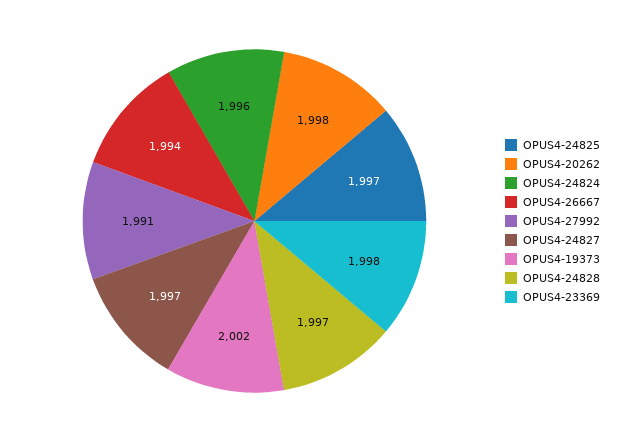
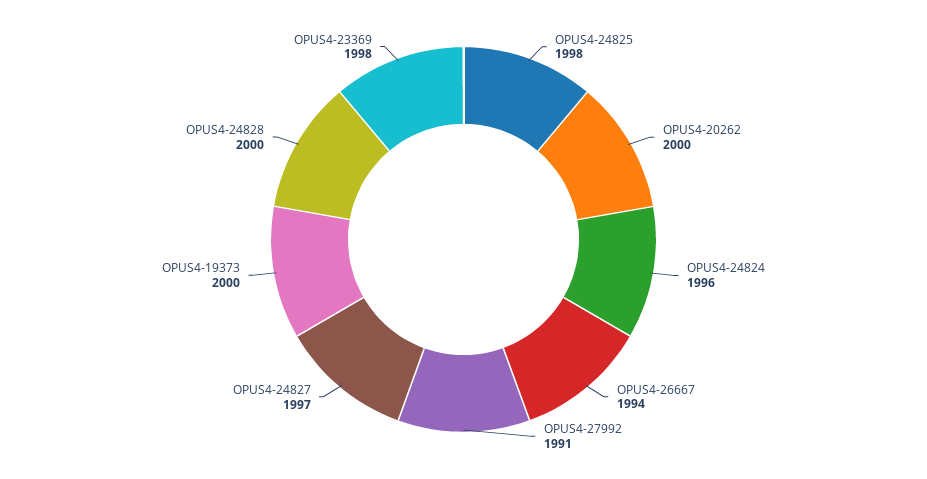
OPUS4-24825: 1997 -> 1998
OPUS4-20262: 1998 -> 2000
OPUS4-19373: 2002 -> 2000
OPUS4-24828: 1997 -> 2000

